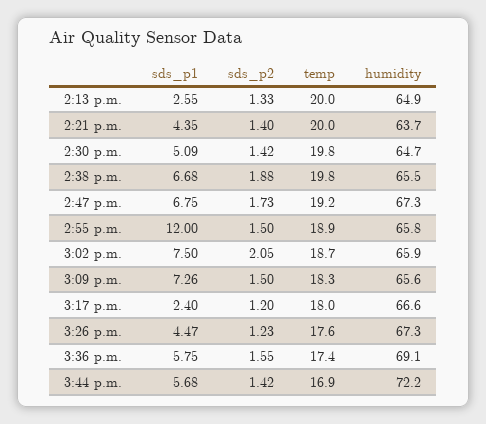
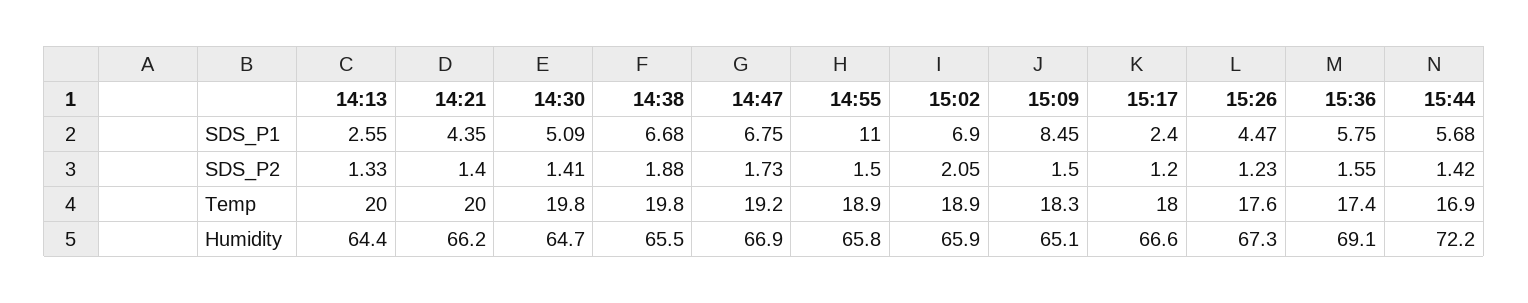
humidity, 2:13 p.m.: 64.9 -> 64.4
humidity, 2:21 p.m.: 63.7 -> 66.2
sds_p2, 2:30 p.m.: 1.42 -> 1.41
humidity, 2:47 p.m.: 67.3 -> 66.9
sds_p1, 2:55 p.m.: 12 -> 11
sds_p1, 3:02 p.m.: 7.5 -> 6.9
temp, 3:02 p.m.: 18.7 -> 18.9
sds_p1, 3:09 p.m.: 7.26 -> 8.45
humidity, 3:09 p.m.: 65.6 -> 65.1

